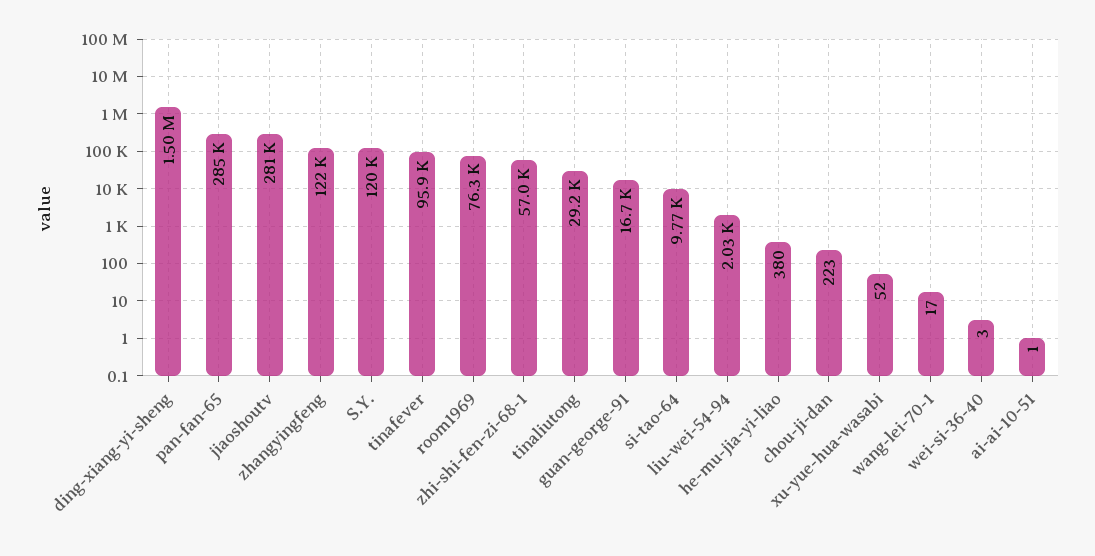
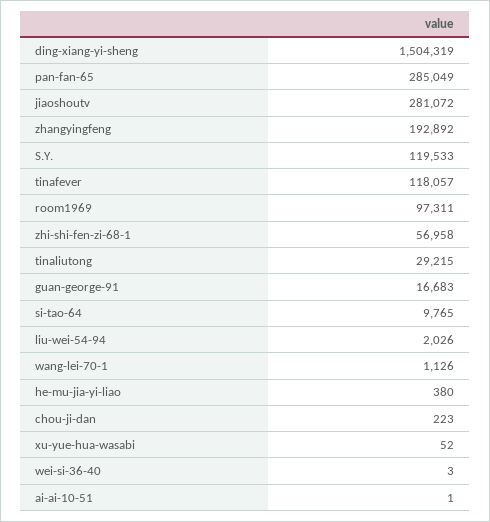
zhangyingfeng: 122000 -> 192892
tinafever: 95900 -> 118057
room1969: 76300 -> 97311
wang-lei-70-1: 17 -> 1126

